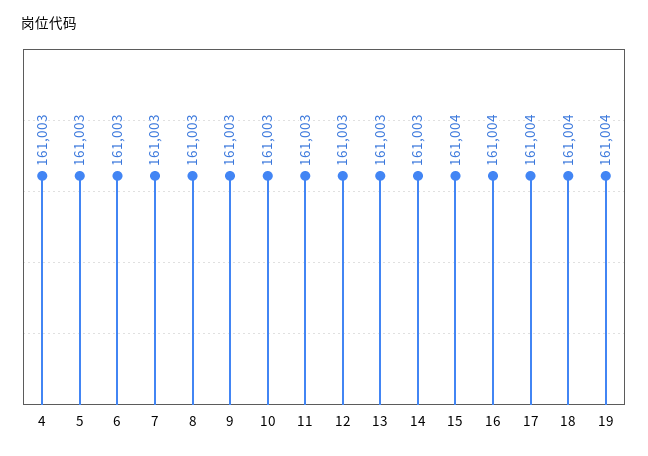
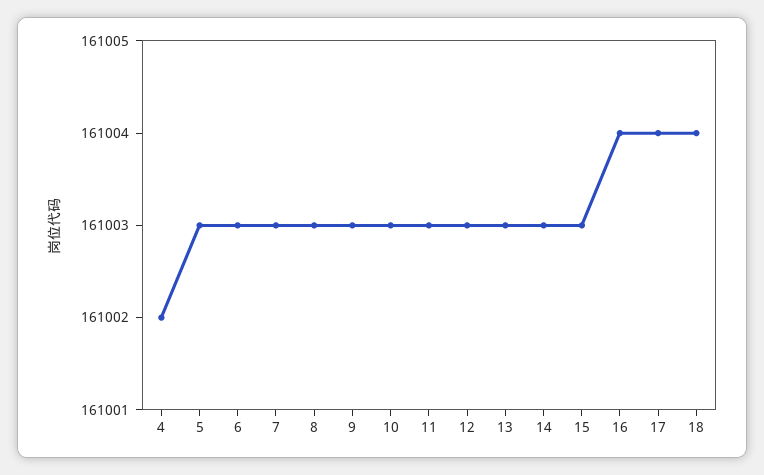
4: 161003 -> 161002
15: 161004 -> 161003
19: 161004 -> none

